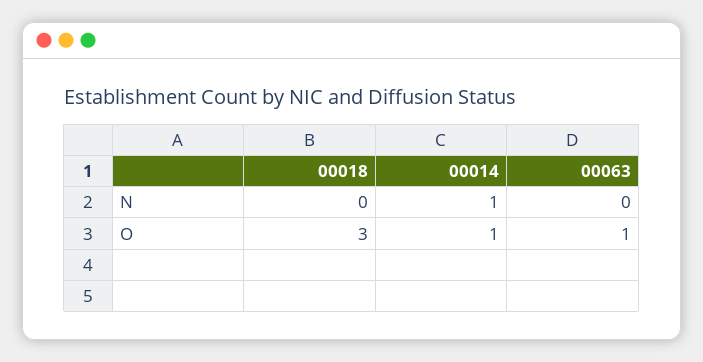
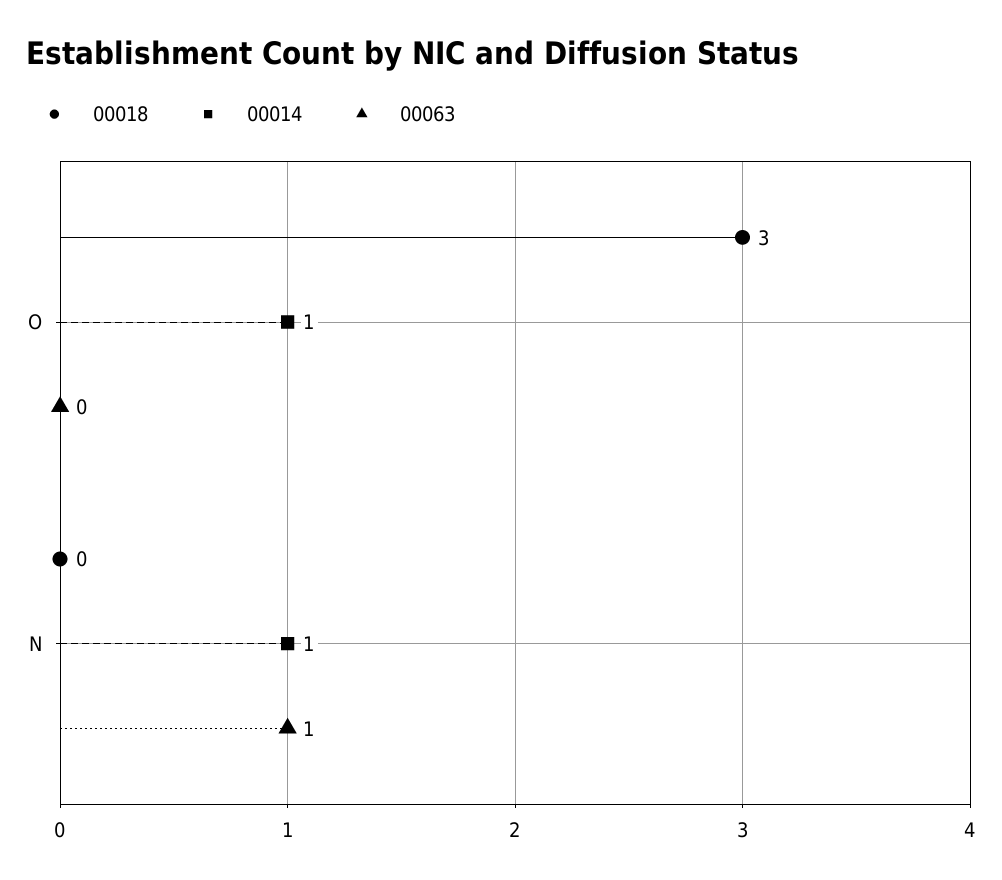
00063, N: 0 -> 1
00063, O: 1 -> 0

